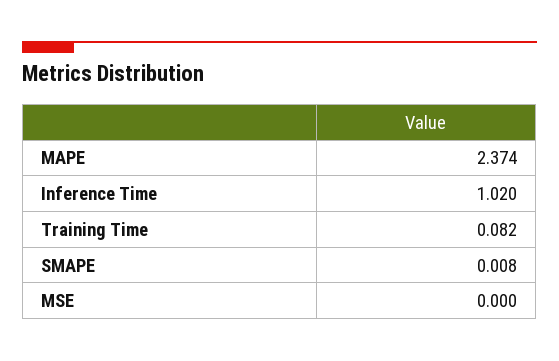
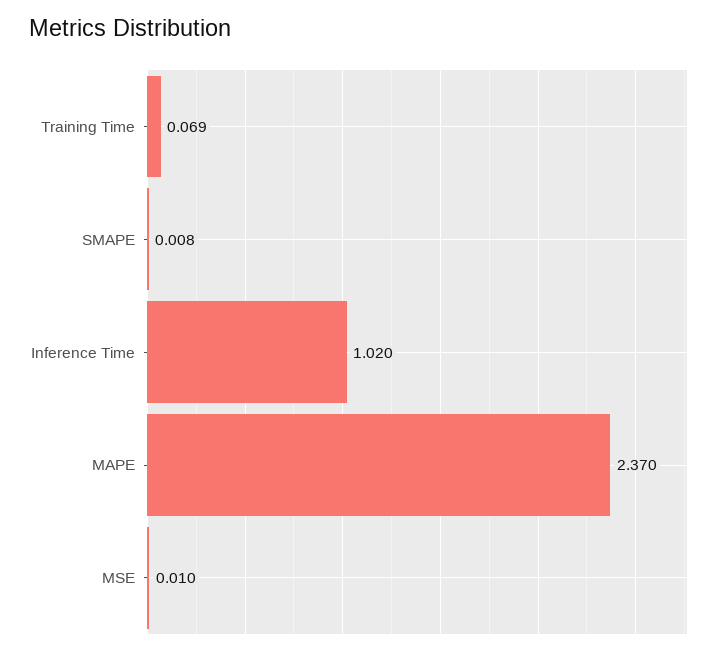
MAPE: 2.374 -> 2.37
Training Time: 0.082 -> 0.069
MSE: 0 -> 0.01

